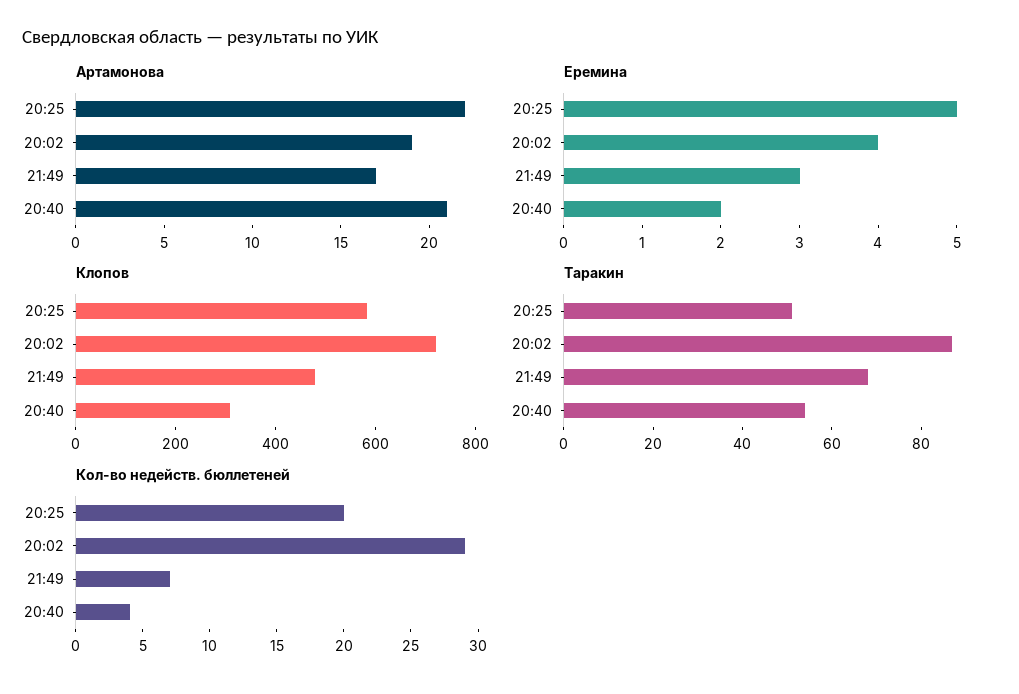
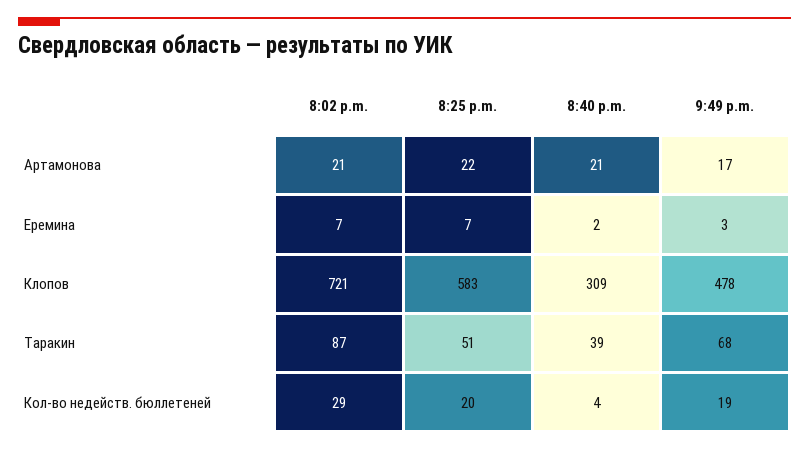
Артамонова, 20:02: 19 -> 21
Еремина, 20:25: 5 -> 7
Еремина, 20:02: 4 -> 7
Таракин, 20:40: 55 -> 39
Кол-во недейств. бюллетеней, 21:49: 7 -> 19

